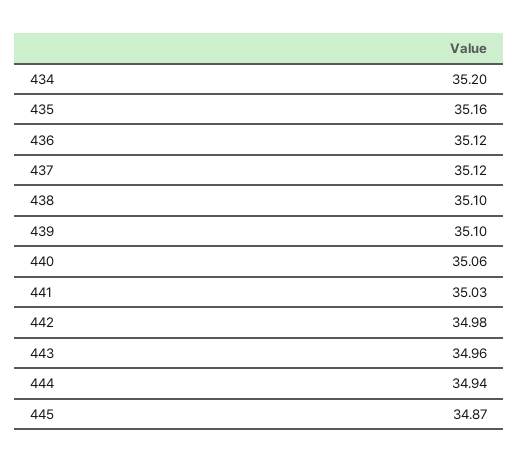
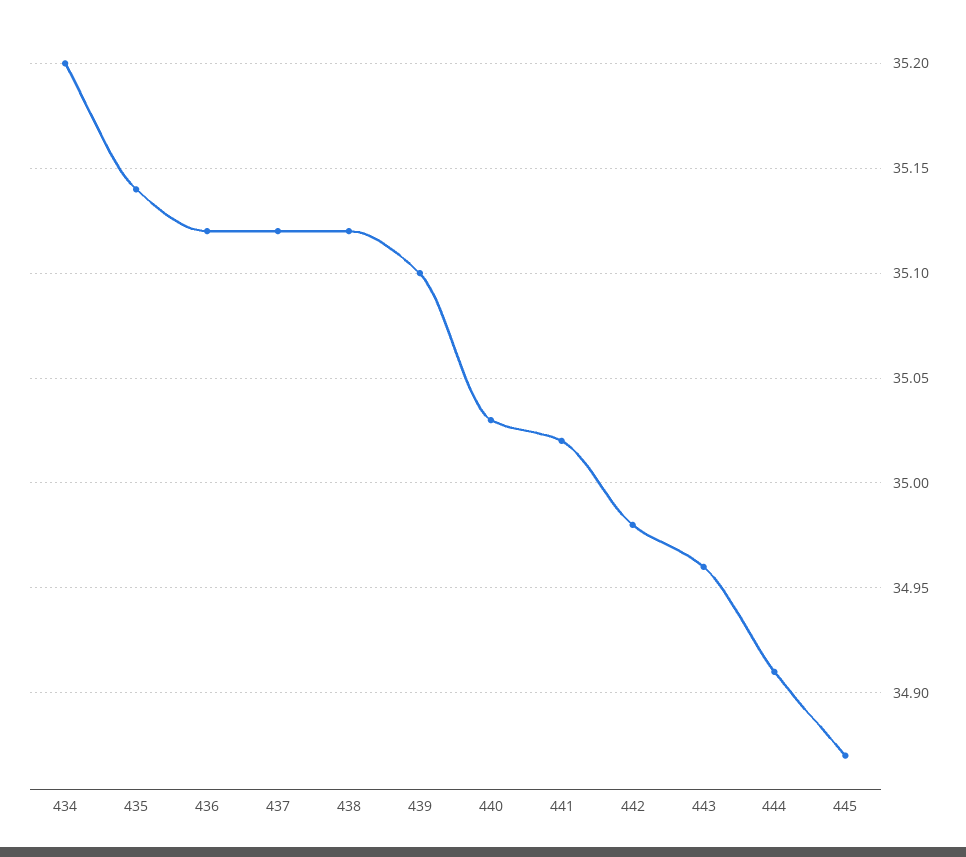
435: 35.16 -> 35.14
438: 35.1 -> 35.12
440: 35.06 -> 35.03
441: 35.03 -> 35.02
444: 34.94 -> 34.91

